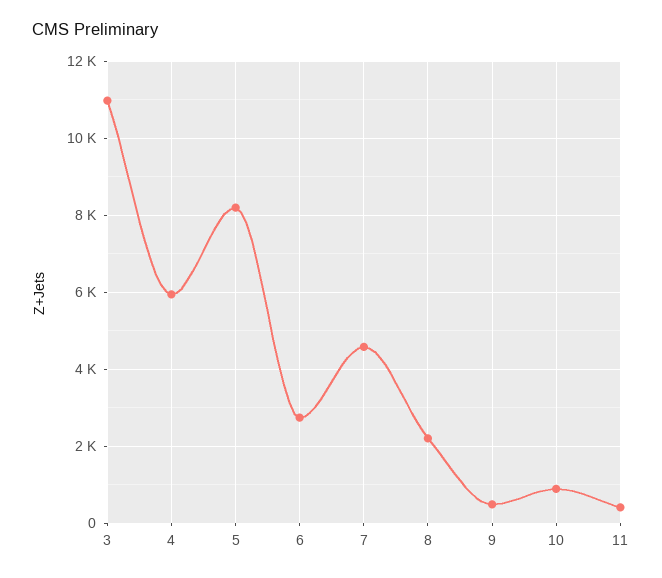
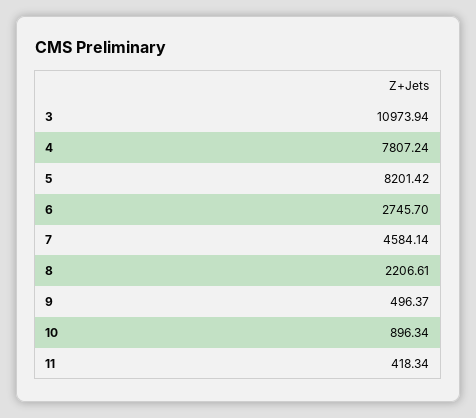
4: 6000 -> 7807.24

